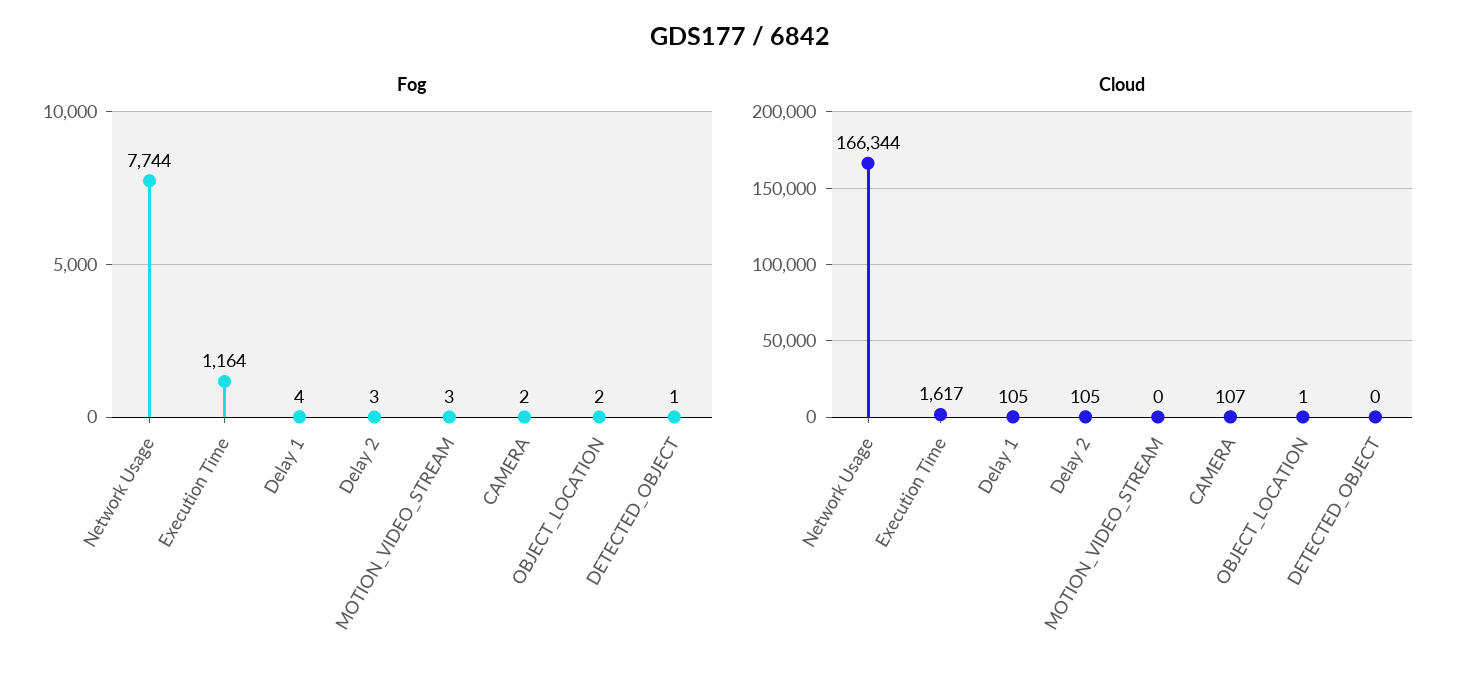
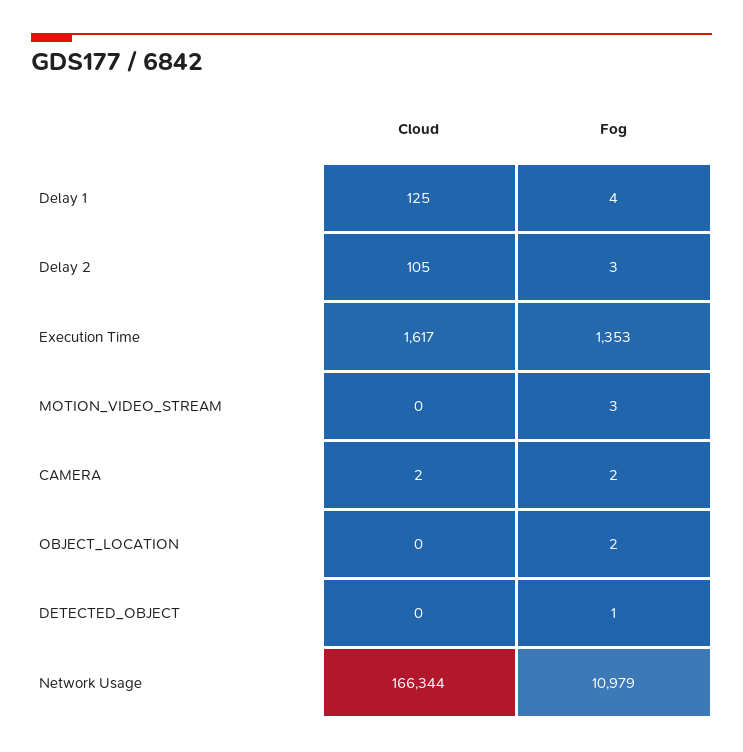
Fog, Network Usage: 7744 -> 10979
Fog, Execution Time: 1164 -> 1353
Cloud, Delay 1: 105 -> 125
Cloud, CAMERA: 107 -> 2
Cloud, OBJECT_LOCATION: 1 -> 0

